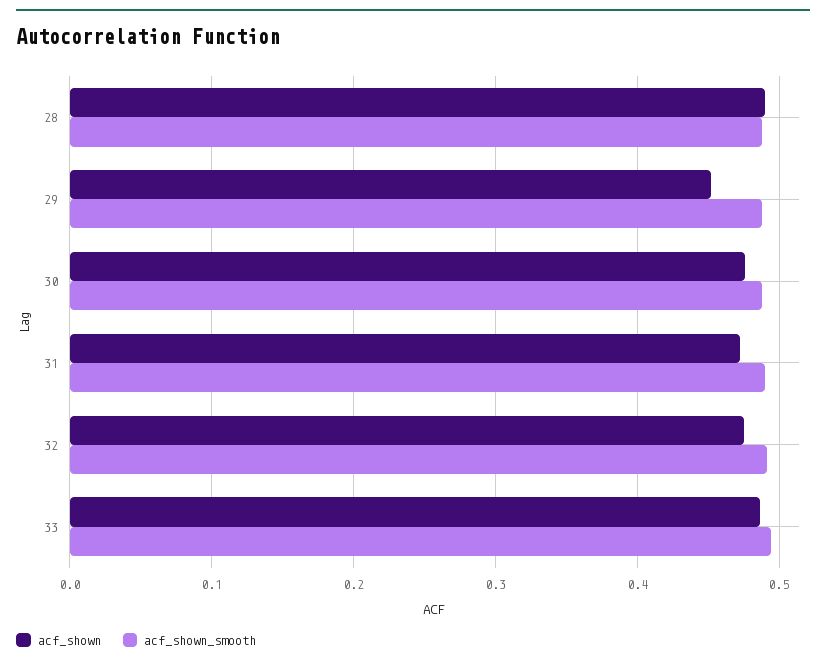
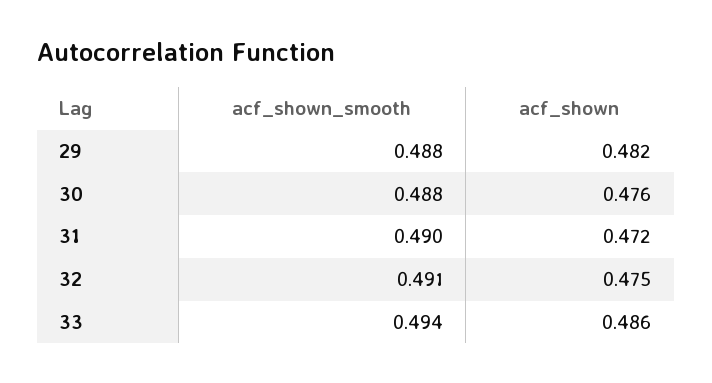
acf_shown, 28: 0.49 -> none
acf_shown_smooth, 28: 0.49 -> none
acf_shown, 29: 0.45 -> 0.482

